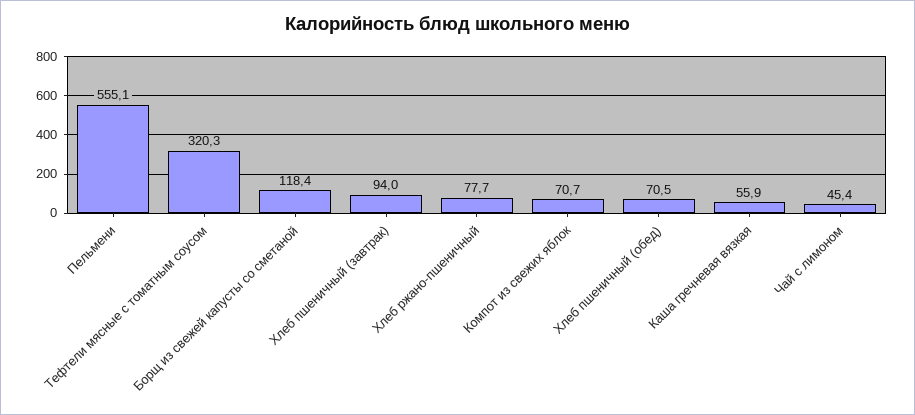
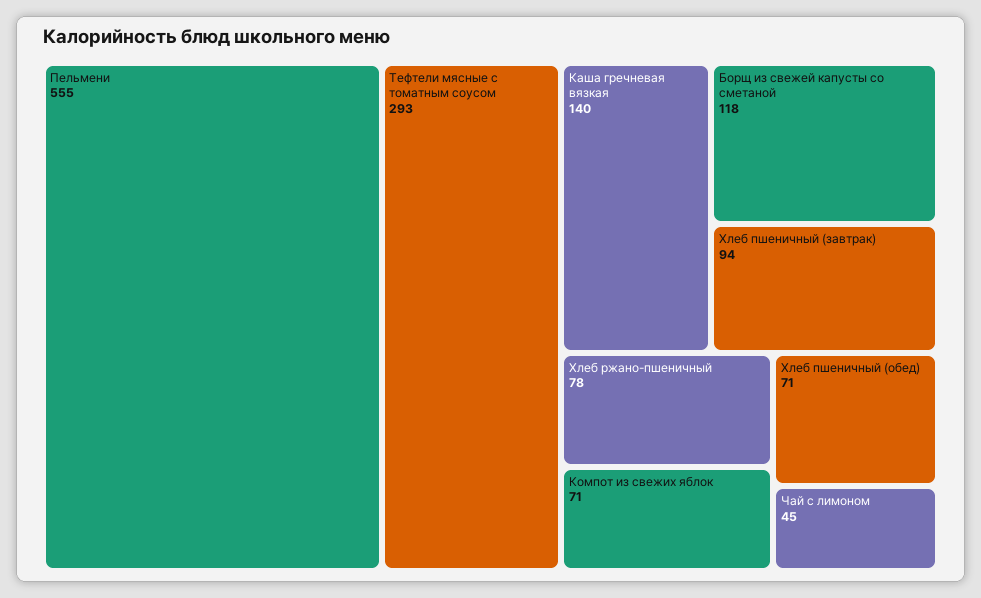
Тефтели мясные с томатным соусом: 320.3 -> 293
Каша гречневая вязкая: 55.9 -> 140

